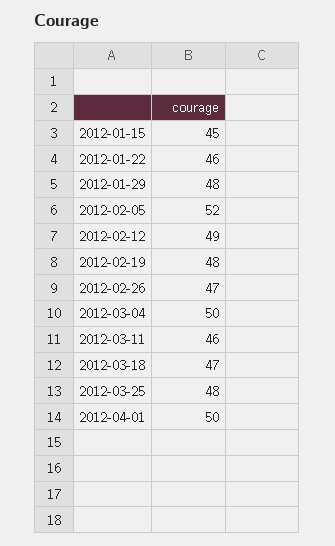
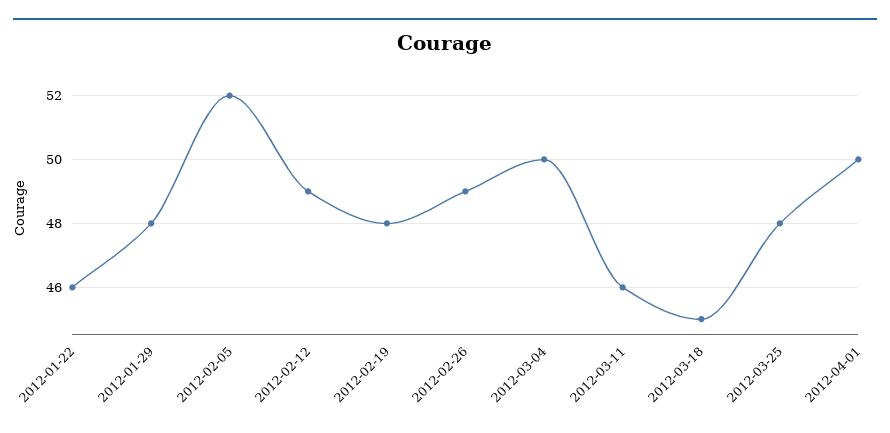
2012-01-15: 45 -> none
2012-02-26: 47 -> 49
2012-03-18: 47 -> 45

